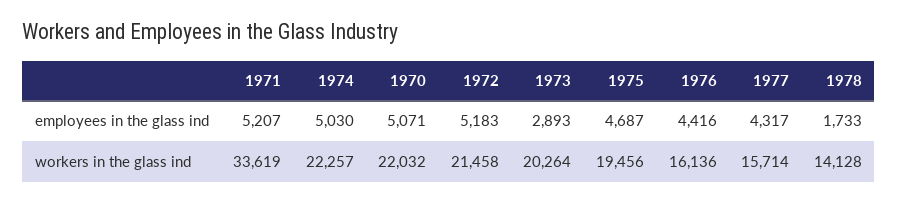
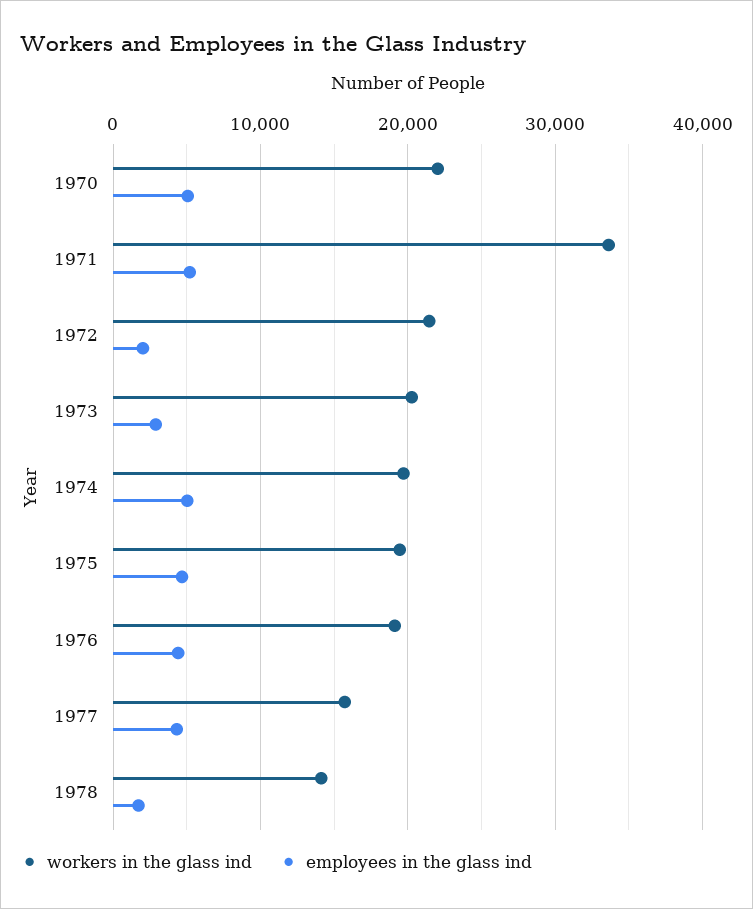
employees in the glass ind, 1972: 5183 -> 2000
workers in the glass ind, 1974: 22257 -> 20000
workers in the glass ind, 1976: 16136 -> 19000

